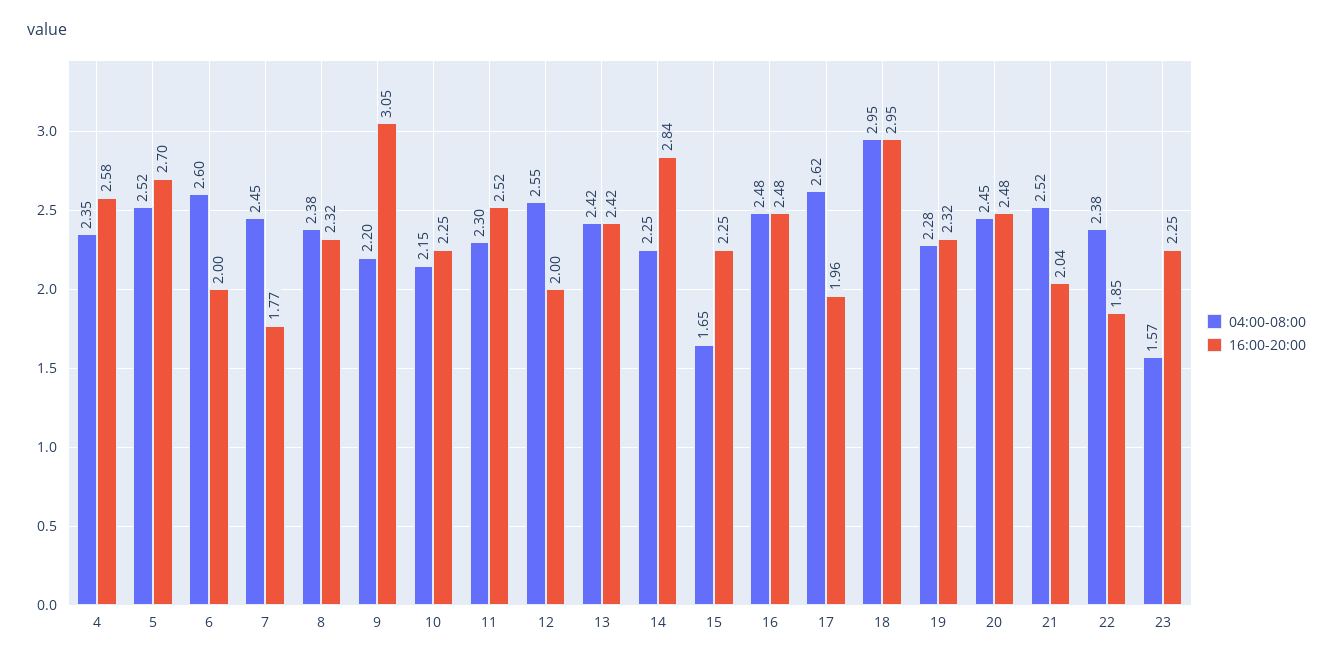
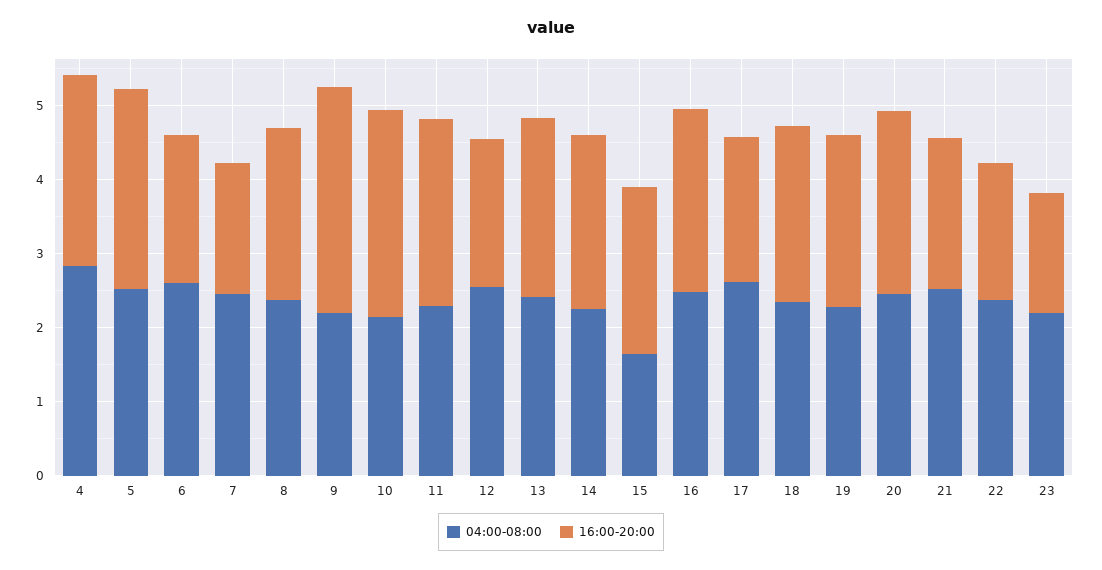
04:00-08:00, 4: 2.35 -> 2.8
16:00-20:00, 10: 2.25 -> 2.8
16:00-20:00, 14: 2.84 -> 2.4
04:00-08:00, 18: 2.95 -> 2.4
16:00-20:00, 18: 2.95 -> 2.4
04:00-08:00, 23: 1.57 -> 2.2
16:00-20:00, 23: 2.25 -> 1.6

